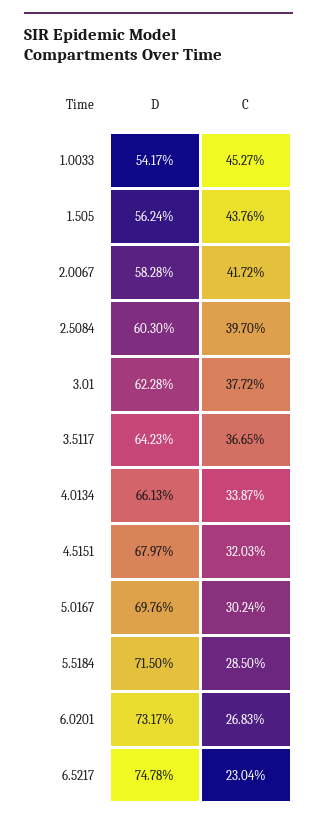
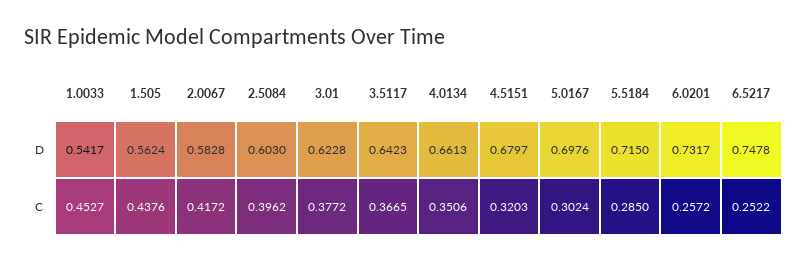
C, 2.5084: 0.397 -> 0.3962
C, 4.0134: 0.3387 -> 0.3506
C, 6.0201: 0.2683 -> 0.2572
C, 6.5217: 0.2304 -> 0.2522

